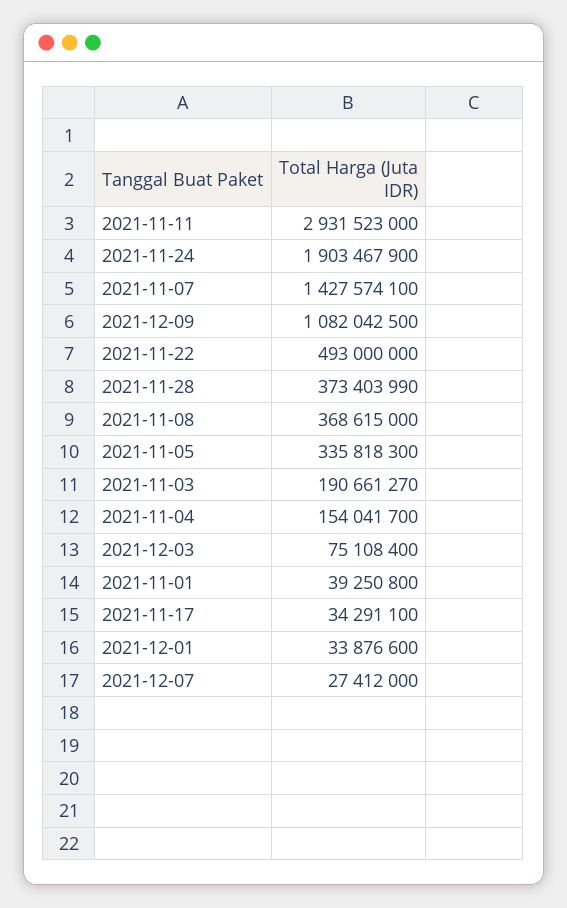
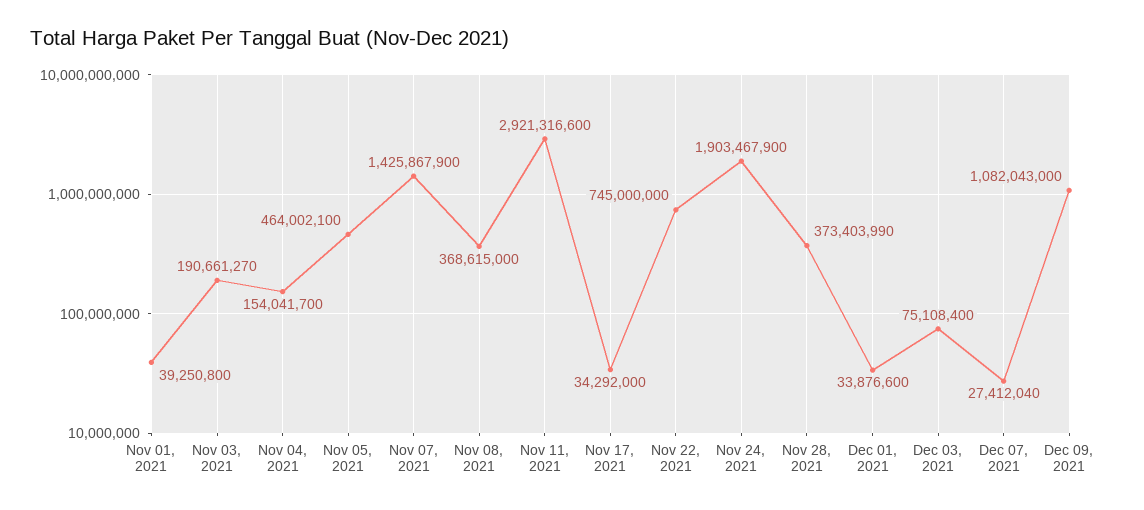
2021-11-11: 2931523000 -> 2921316600
2021-11-07: 1427574100 -> 1425867900
2021-12-09: 1082042500 -> 1082043000
2021-11-22: 493000000 -> 745000000
2021-11-05: 335818300 -> 464002100
2021-11-17: 34291100 -> 34292000
2021-12-07: 27412000 -> 27412040

